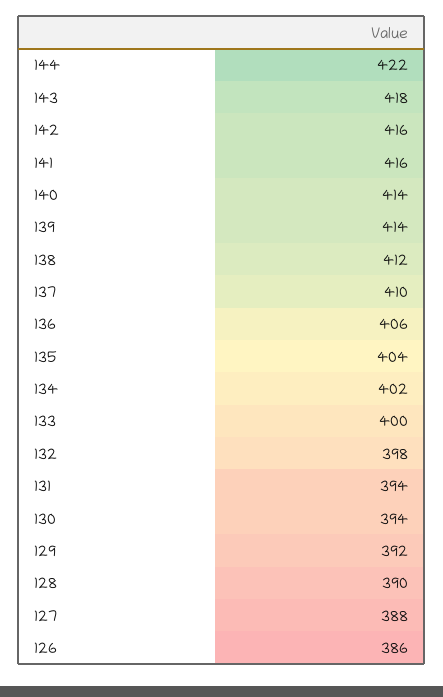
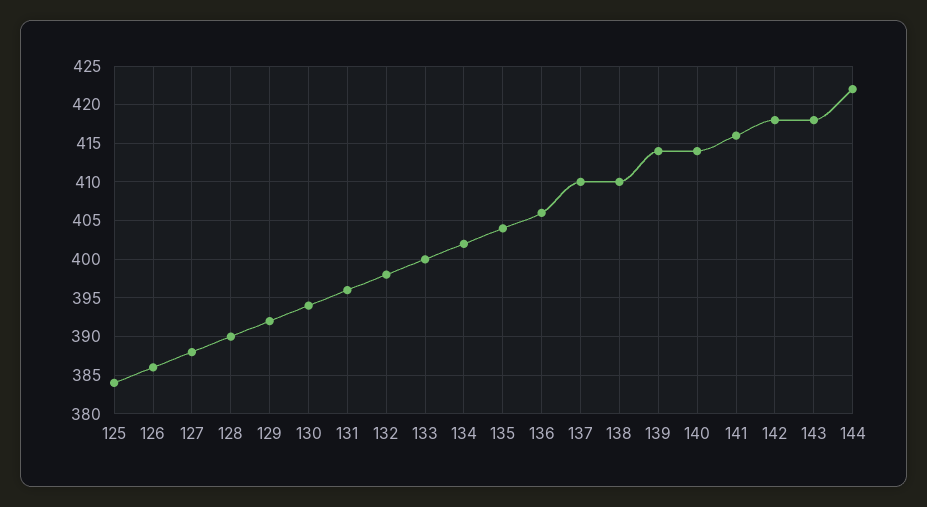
142: 416 -> 418
138: 412 -> 410
131: 394 -> 396
125: none -> 384

